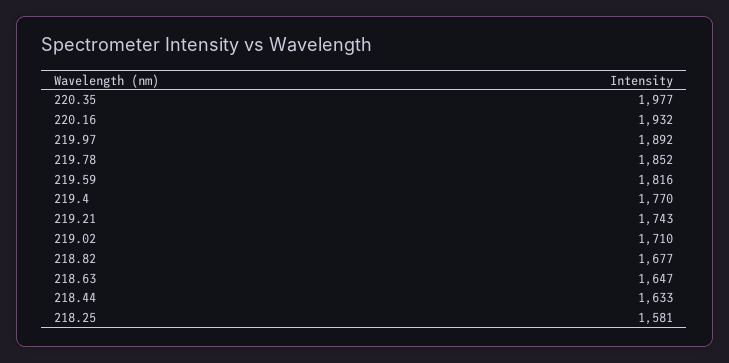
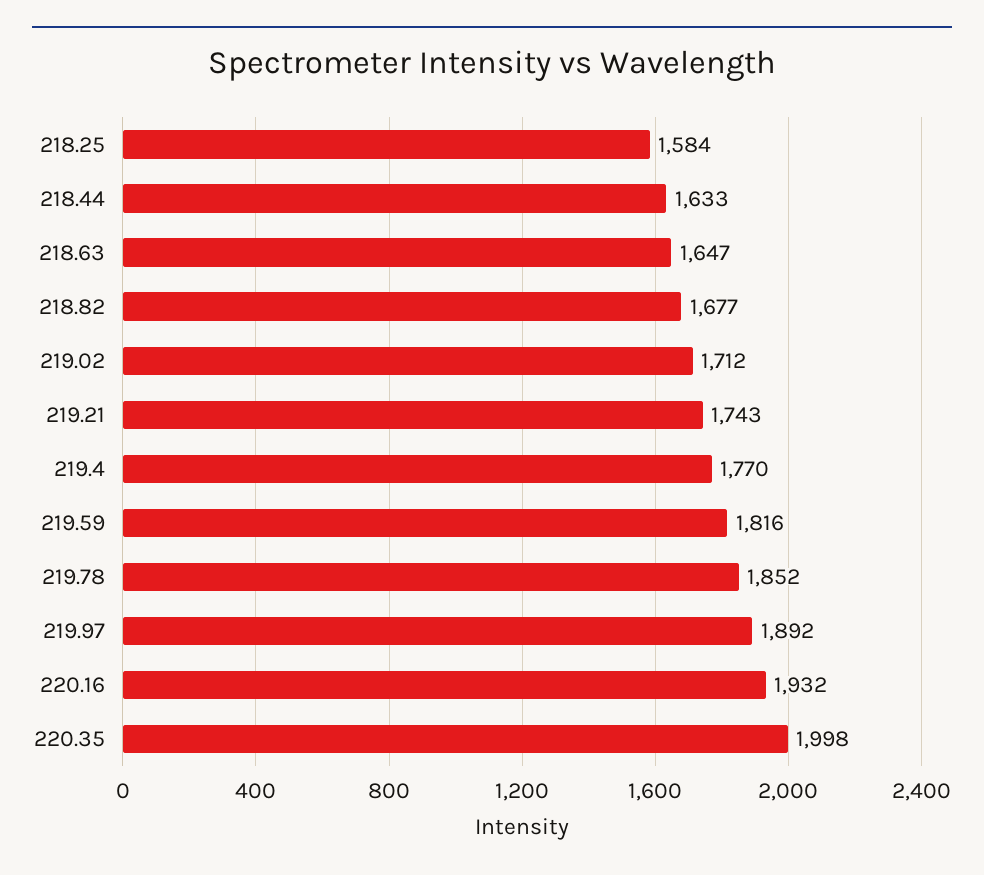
220.35: 1977 -> 1998
219.02: 1710 -> 1712
218.25: 1581 -> 1584

